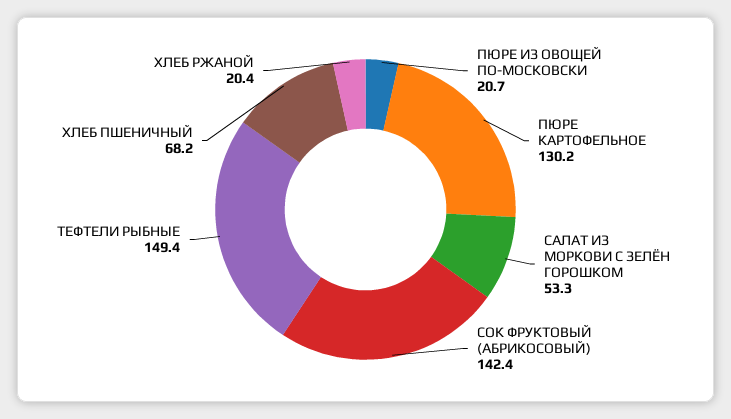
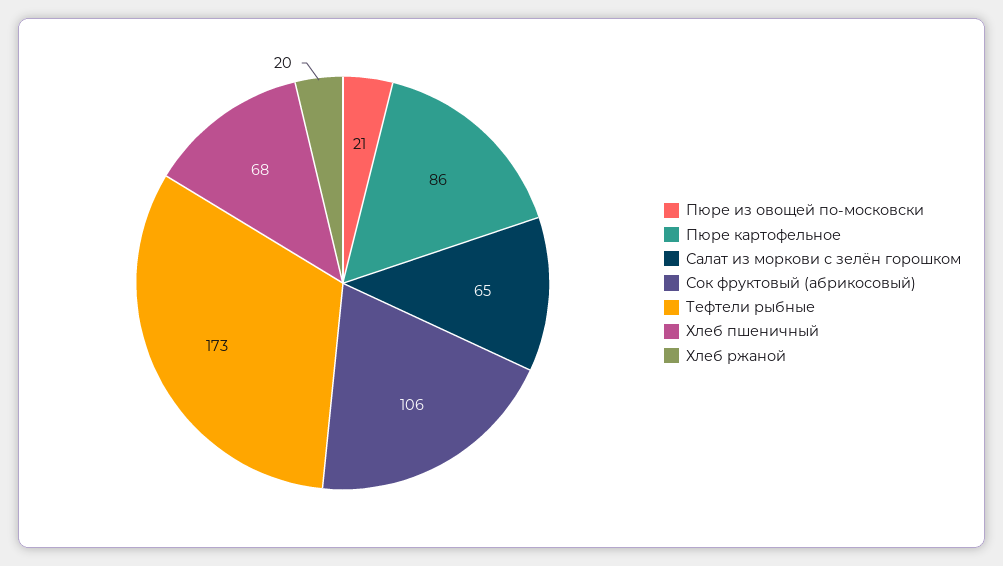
ПЮРЕ КАРТОФЕЛЬНОЕ: 130.2 -> 86
САЛАТ ИЗ МОРКОВИ С ЗЕЛЁН ГОРОШКОМ: 53.3 -> 65
СОК ФРУКТОВЫЙ (АБРИКОСОВЫЙ): 142.4 -> 106
ТЕФТЕЛИ РЫБНЫЕ: 149.4 -> 173

